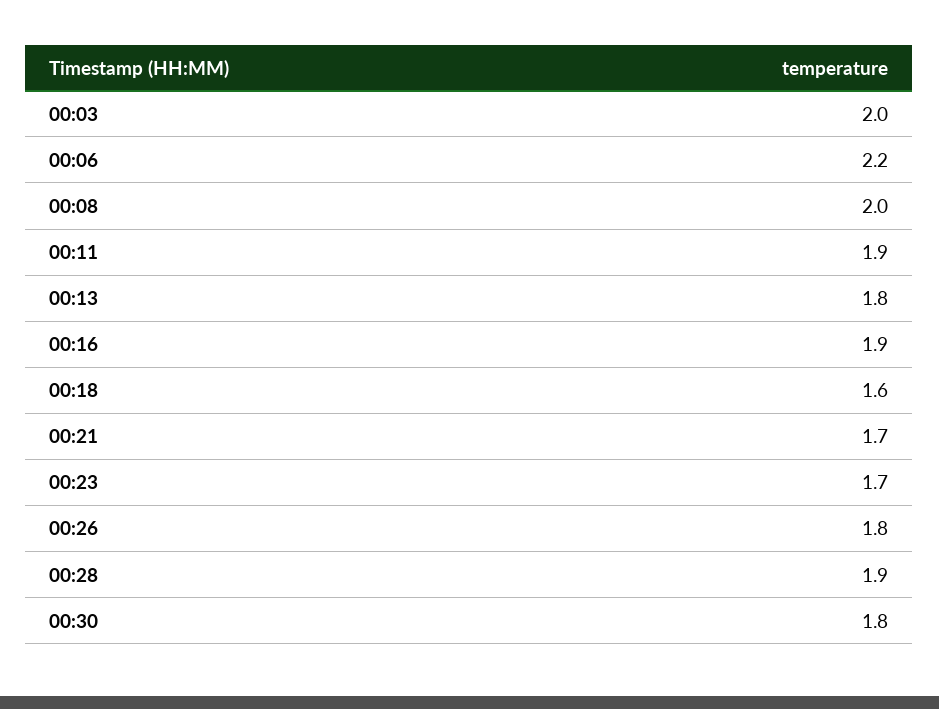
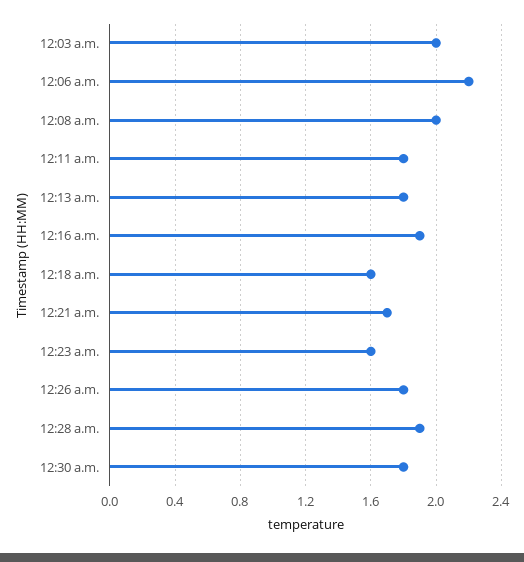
00:11: 1.9 -> 1.8
00:23: 1.7 -> 1.6

